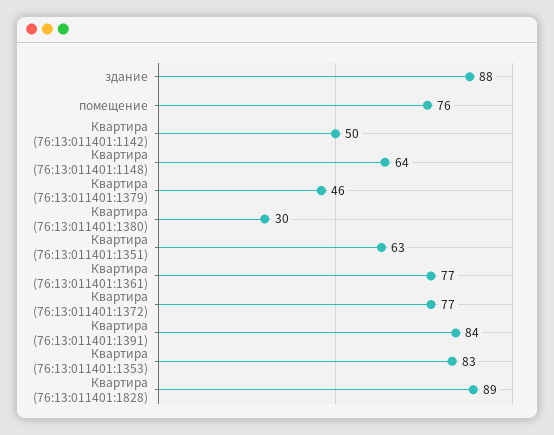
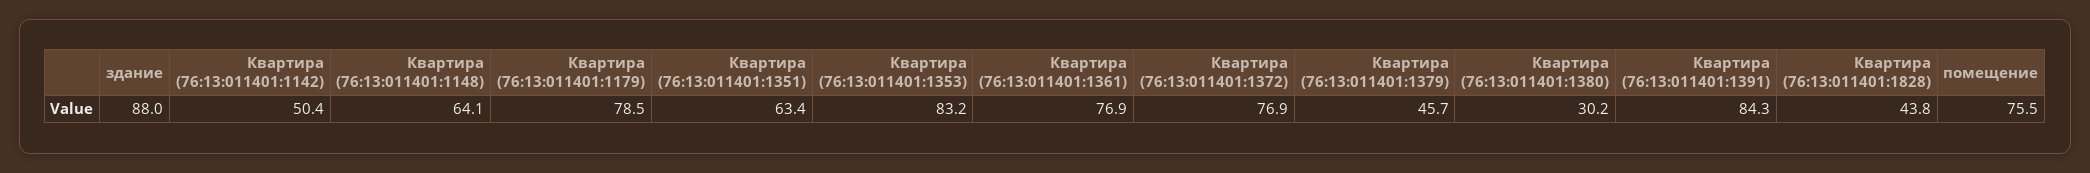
Квартира (76:13:011401:1828): 89 -> 43.8
Квартира (76:13:011401:1179): none -> 78.5

